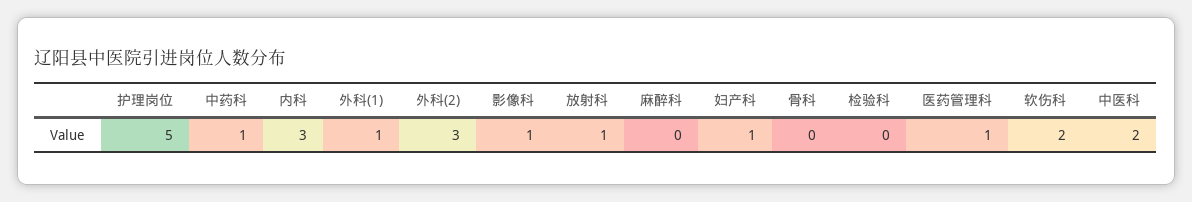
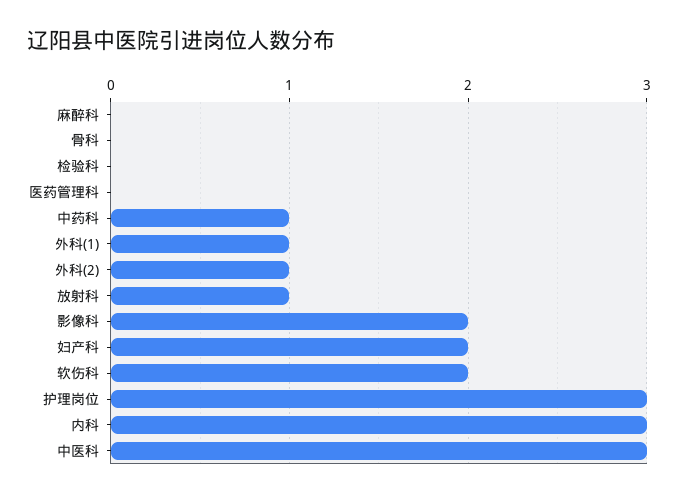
护理岗位: 5 -> 3
外科(2): 3 -> 1
影像科: 1 -> 2
妇产科: 1 -> 2
医药管理科: 1 -> 0
中医科: 2 -> 3

